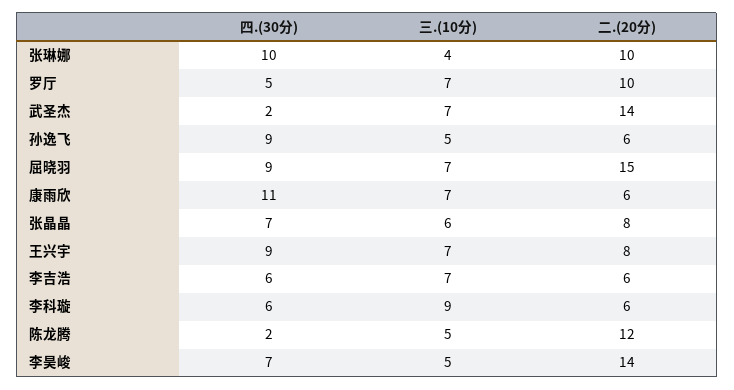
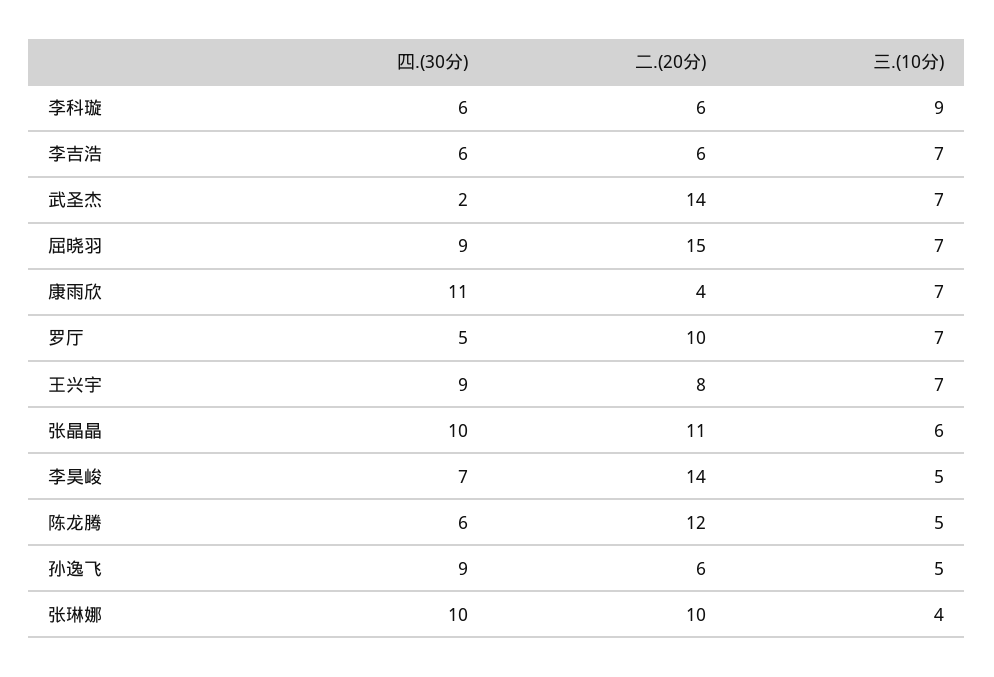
二.(20分), 康雨欣: 6 -> 4
四.(30分), 张晶晶: 7 -> 10
二.(20分), 张晶晶: 8 -> 11
四.(30分), 陈龙腾: 2 -> 6

